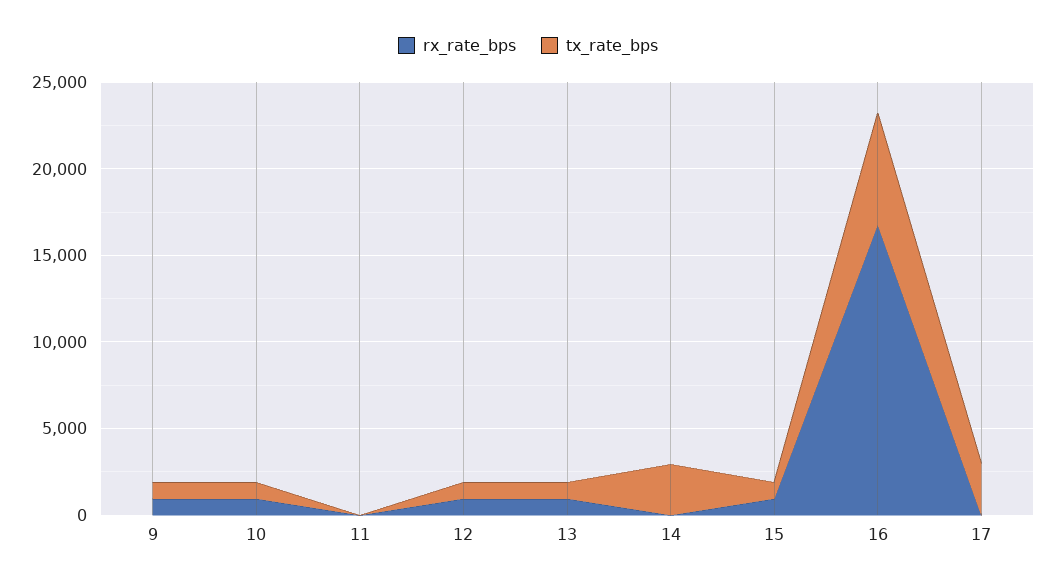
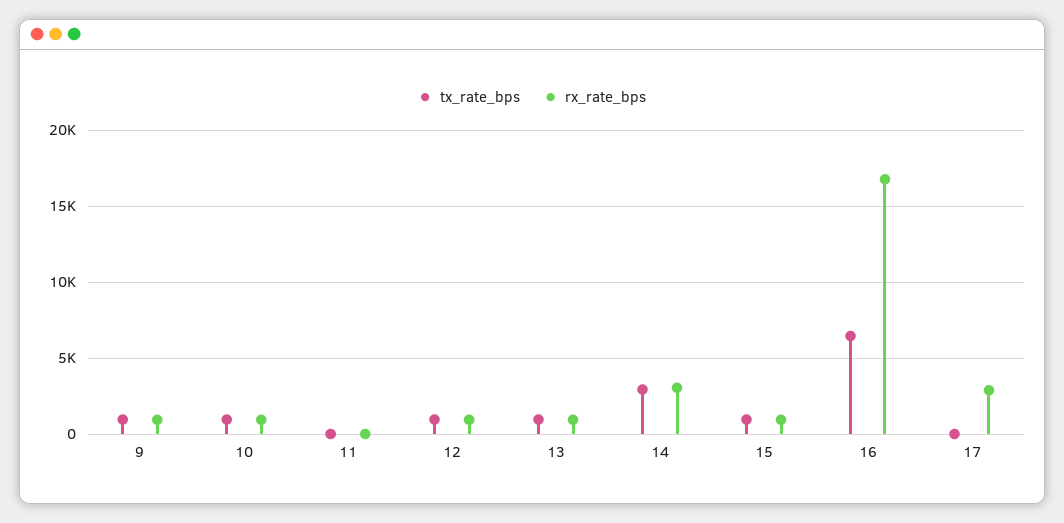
rx_rate_bps, 14: 0 -> 3000
rx_rate_bps, 17: 0 -> 3000
tx_rate_bps, 17: 3000 -> 0

